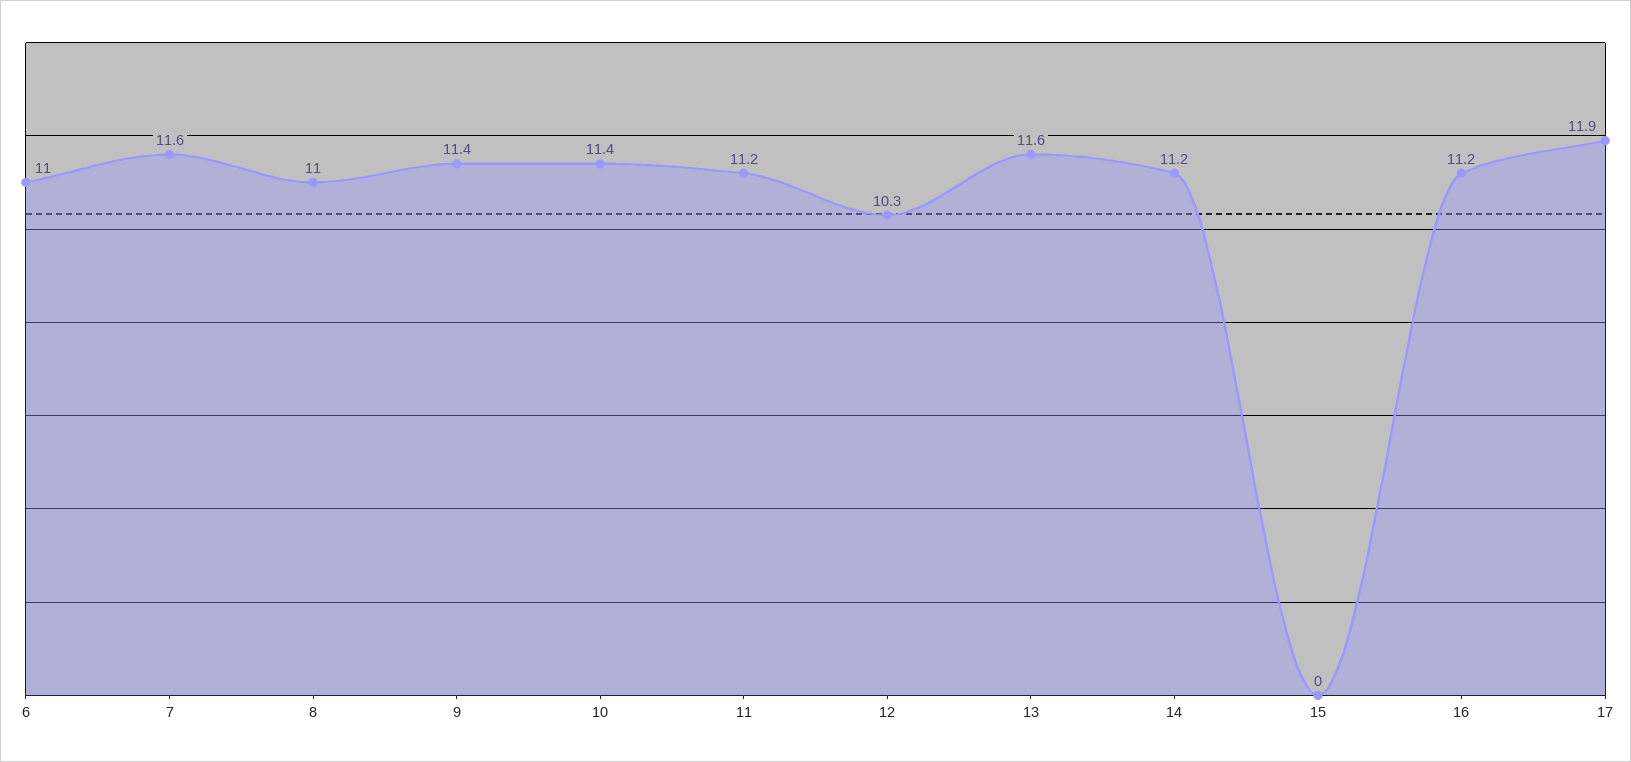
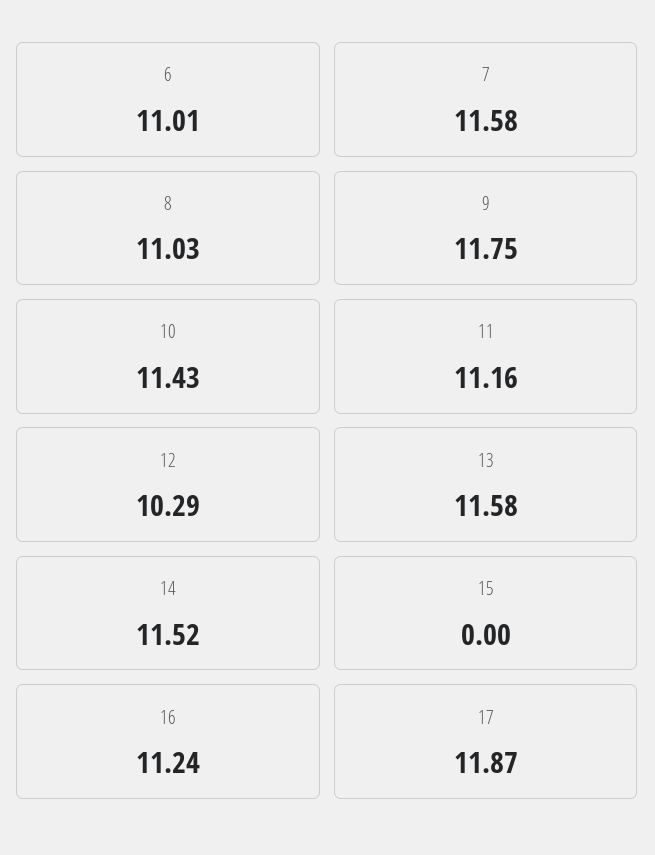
9: 11.4 -> 11.75
14: 11.2 -> 11.52

